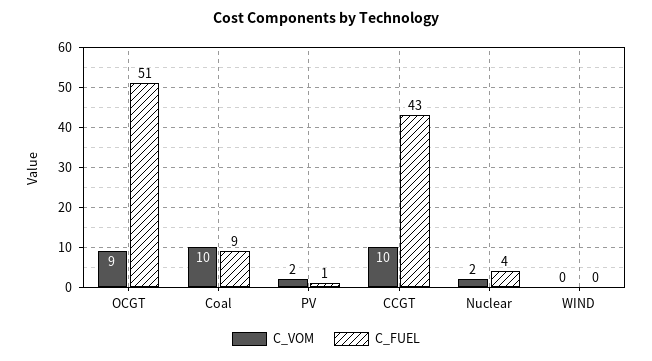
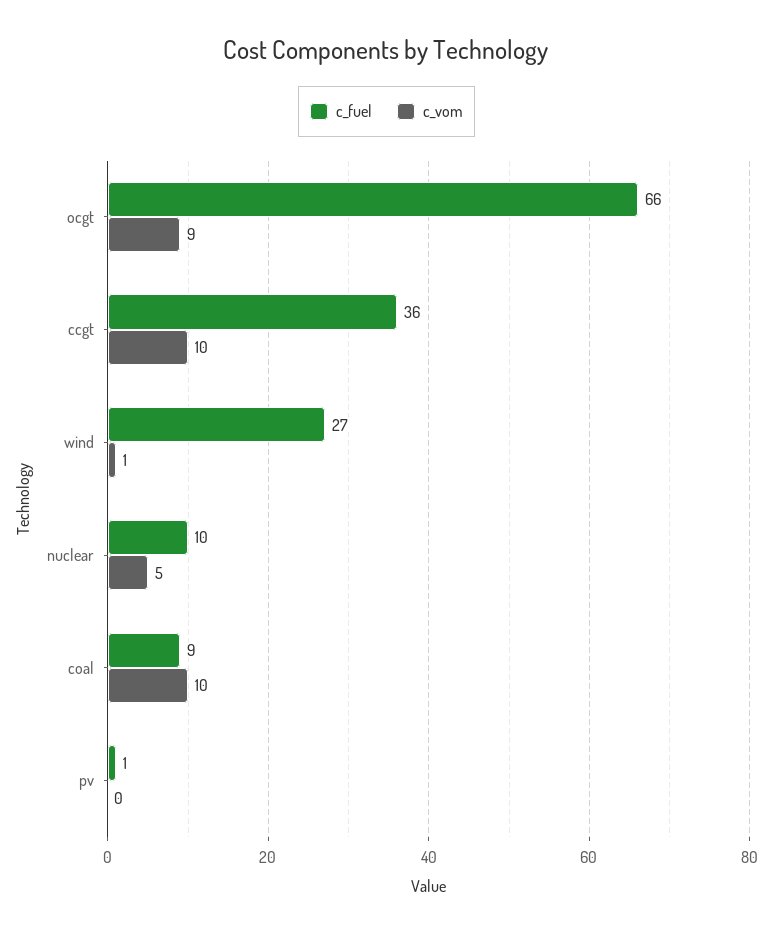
C_FUEL, OCGT: 51 -> 66
C_VOM, PV: 2 -> 0
C_FUEL, CCGT: 43 -> 36
C_VOM, Nuclear: 2 -> 5
C_FUEL, Nuclear: 4 -> 10
C_VOM, WIND: 0 -> 1
C_FUEL, WIND: 0 -> 27

